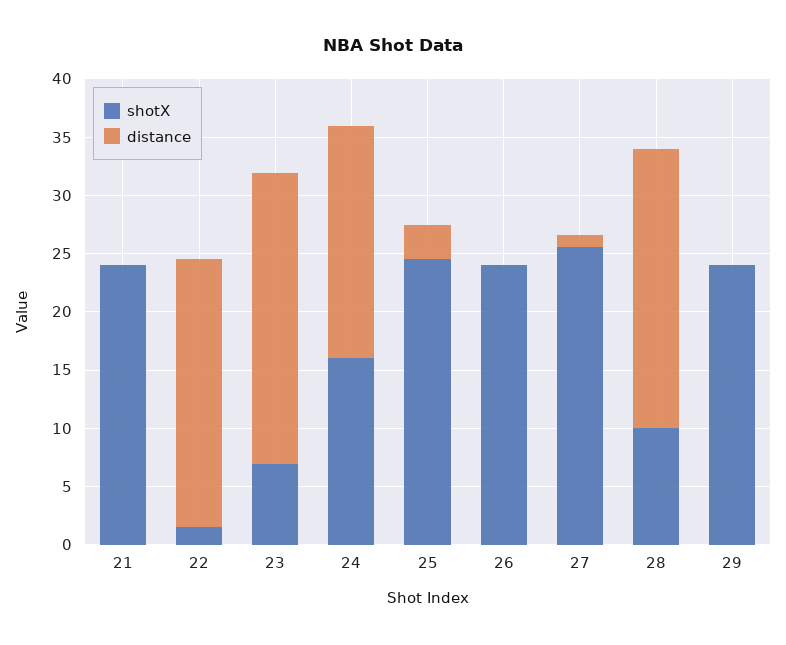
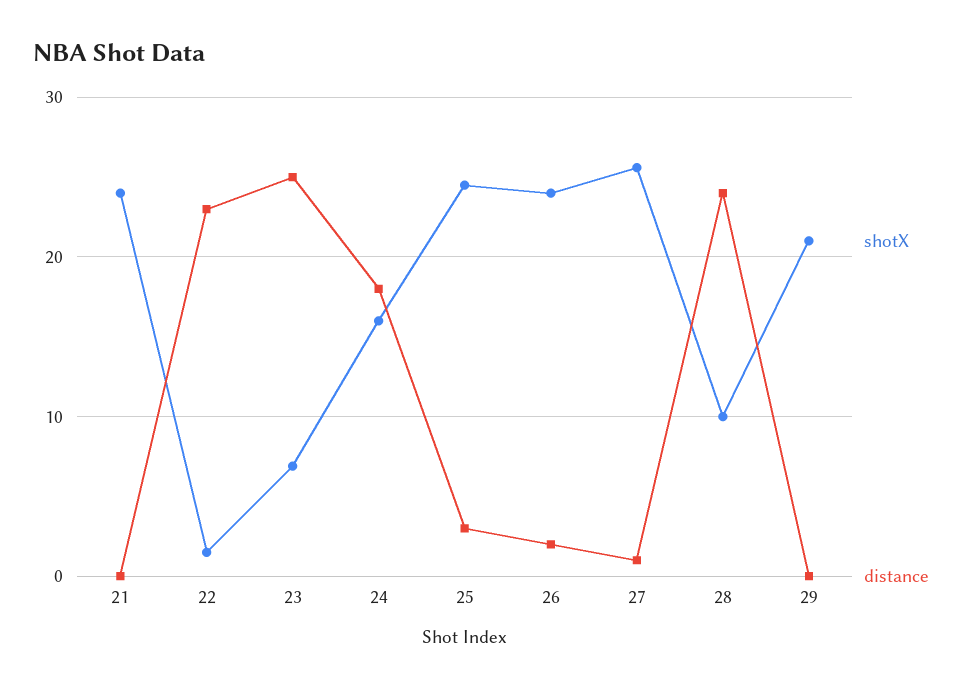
distance, 24: 20 -> 18
distance, 26: 0 -> 2
shotX, 29: 24 -> 21

